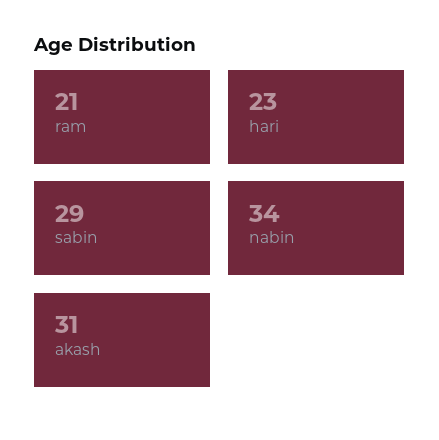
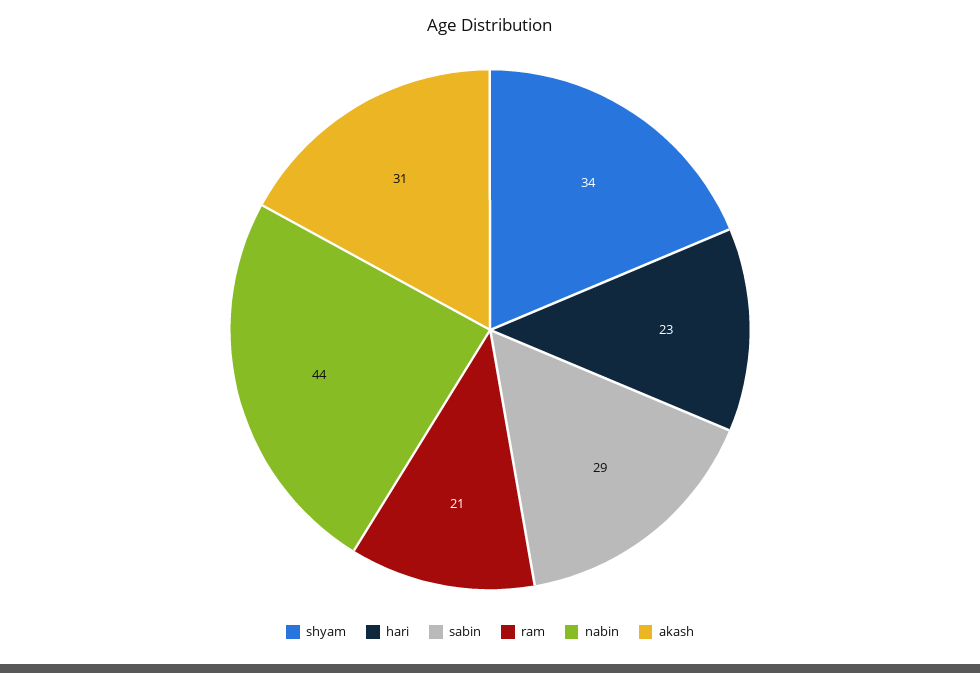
nabin: 34 -> 44
shyam: none -> 34

